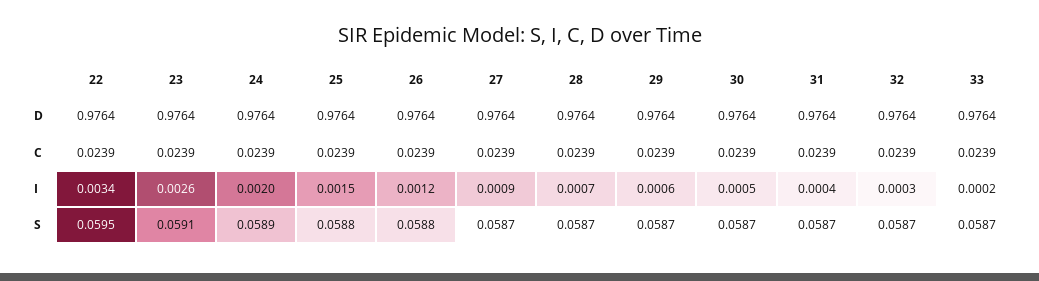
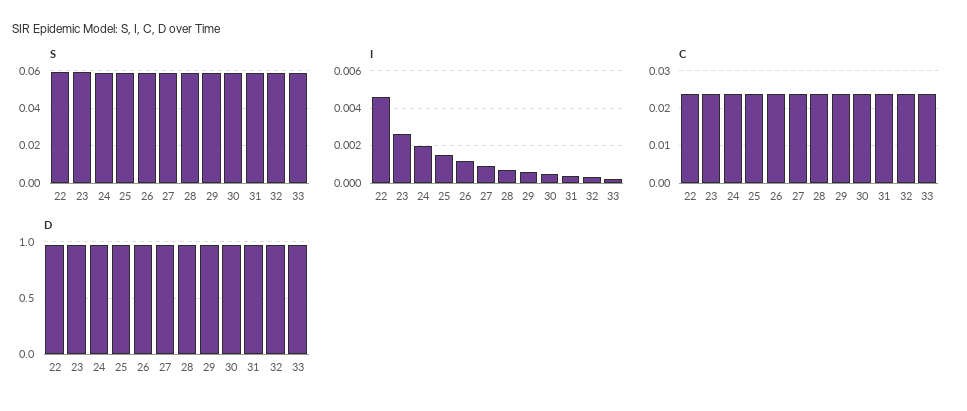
I, 22: 0.0034 -> 0.0045

